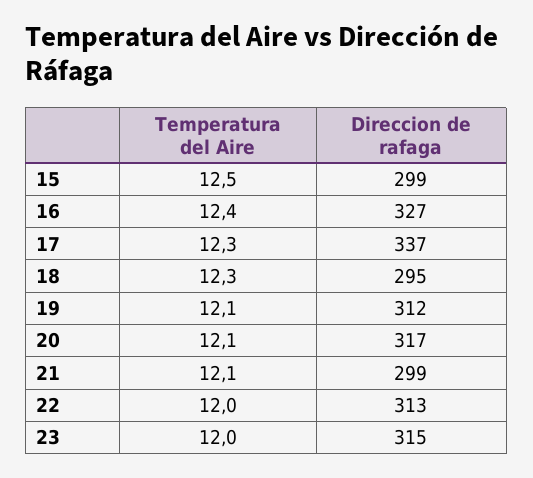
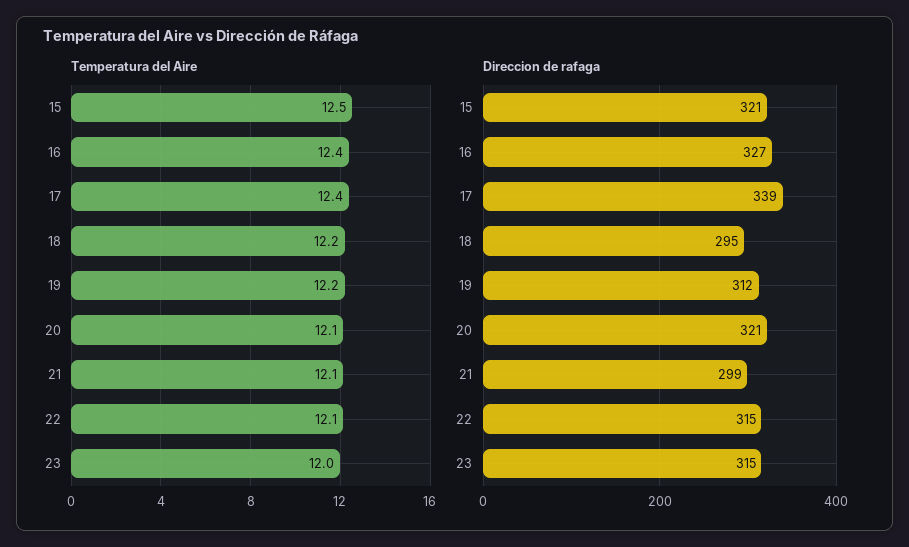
Direccion de rafaga, 15: 299 -> 321
Temperatura del Aire, 17: 12.3 -> 12.4
Direccion de rafaga, 17: 337 -> 339
Temperatura del Aire, 18: 12.3 -> 12.2
Temperatura del Aire, 19: 12.1 -> 12.2
Direccion de rafaga, 20: 317 -> 321
Temperatura del Aire, 22: 12 -> 12.1
Direccion de rafaga, 22: 313 -> 315

